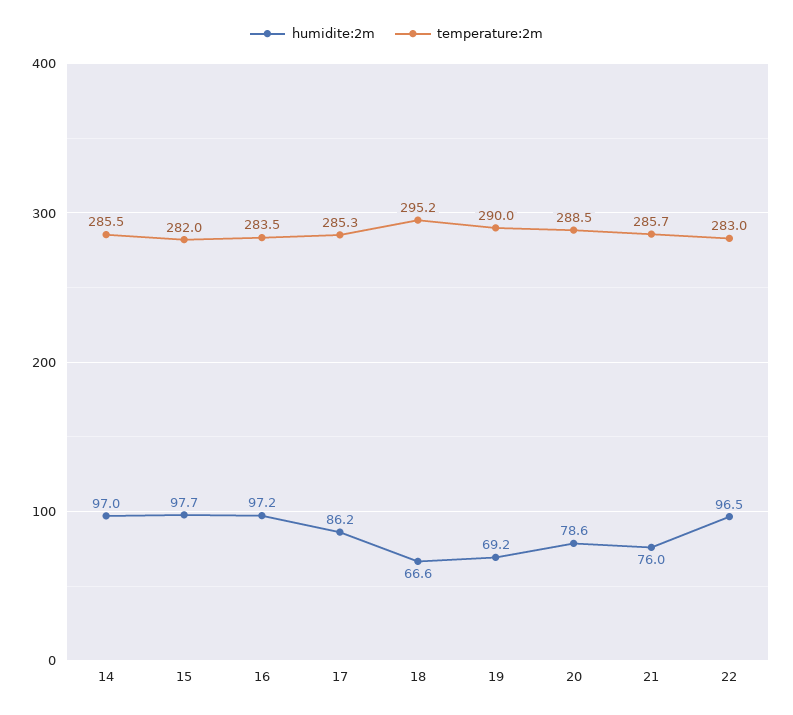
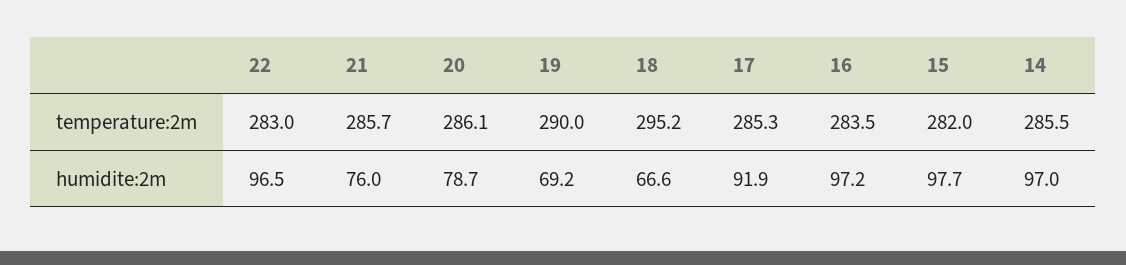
humidite:2m, 17: 86.2 -> 91.9
humidite:2m, 20: 78.6 -> 78.7
temperature:2m, 20: 288.5 -> 286.1

